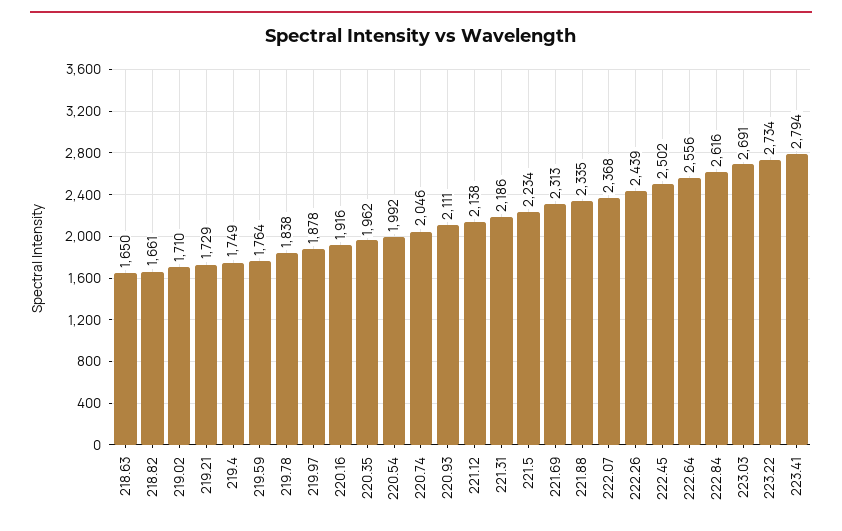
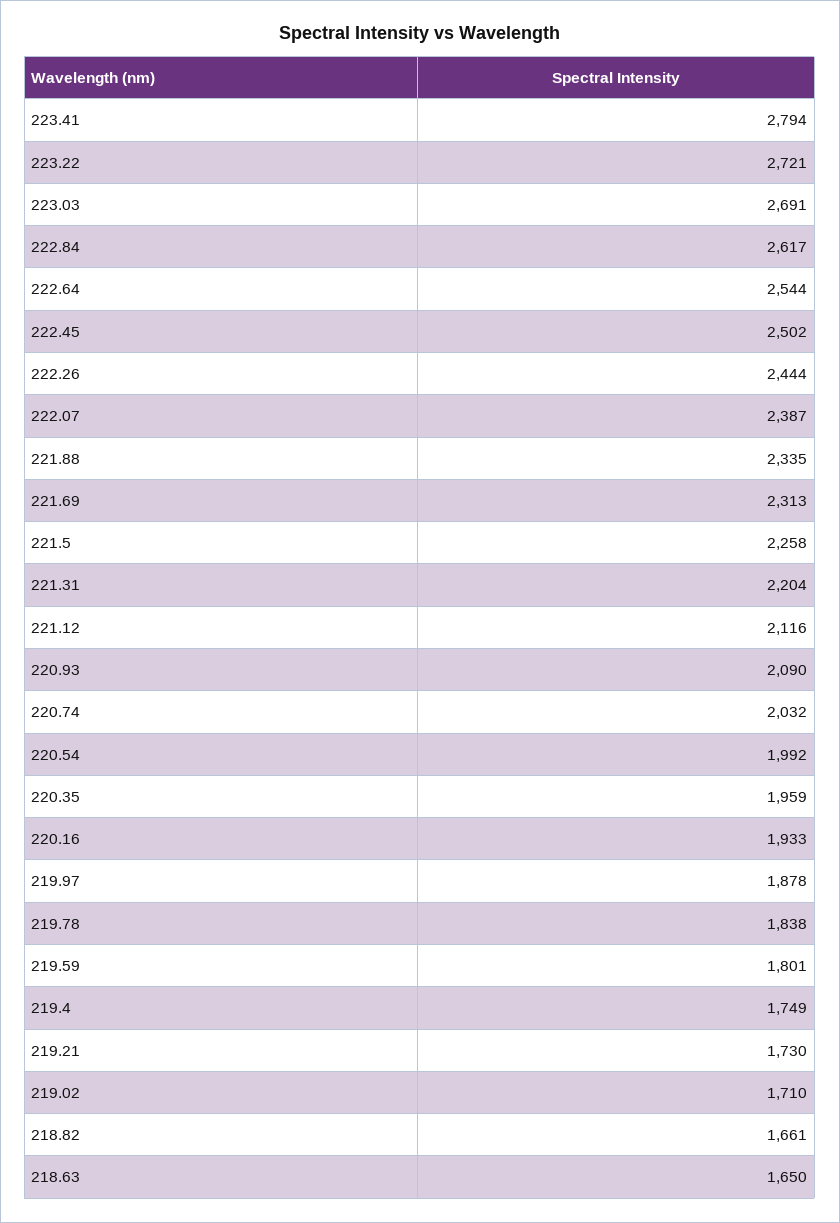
219.21: 1729 -> 1730
219.59: 1764 -> 1801
220.16: 1916 -> 1933
220.35: 1962 -> 1959
220.74: 2046 -> 2032
220.93: 2111 -> 2090
221.12: 2138 -> 2116
221.31: 2186 -> 2204
221.5: 2234 -> 2258
222.07: 2368 -> 2387
222.26: 2439 -> 2444
222.64: 2556 -> 2544
222.84: 2616 -> 2617
223.22: 2734 -> 2721

